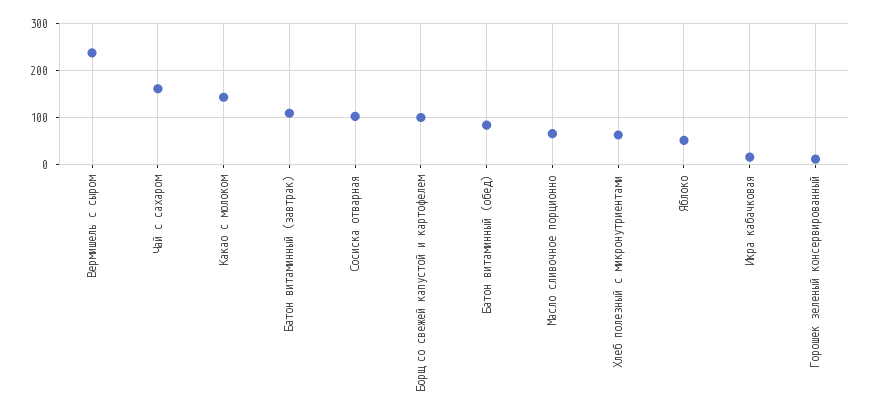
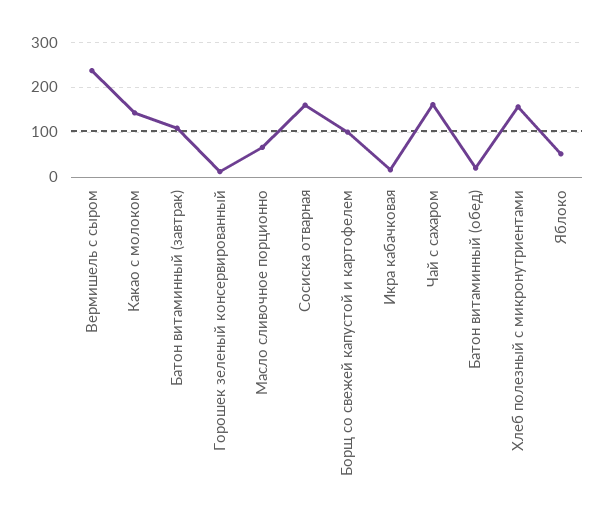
Сосиска отварная: 100 -> 160
Батон витаминный (обед): 80 -> 20
Хлеб полезный с микронутриентами: 60 -> 160

